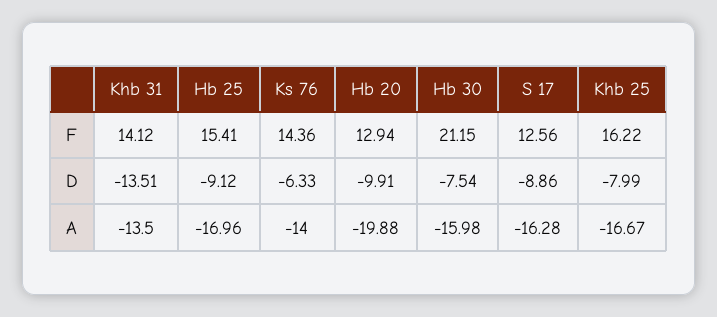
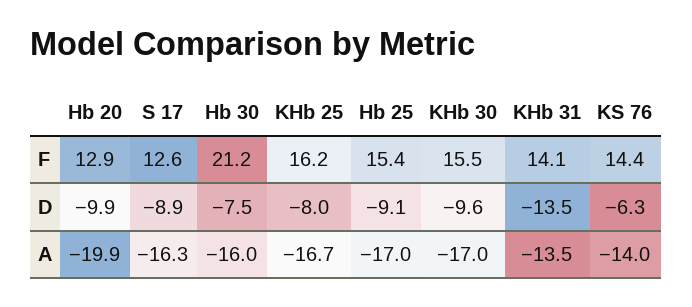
KHb 30, F: none -> 15.5
KHb 30, D: none -> -9.6
KHb 30, A: none -> -17

